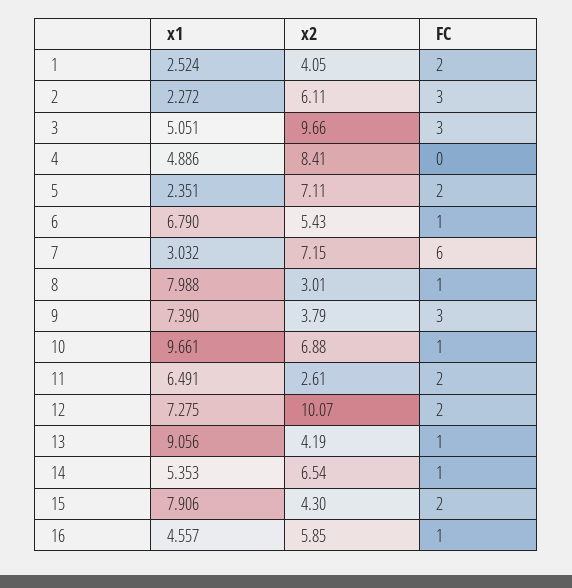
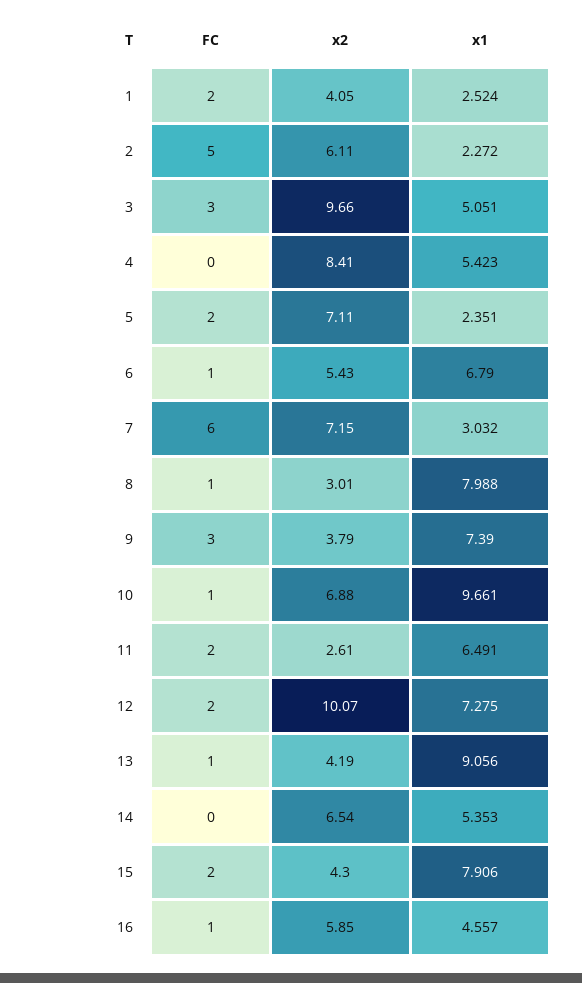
FC, 2: 3 -> 5
x1, 4: 4.886 -> 5.423
FC, 14: 1 -> 0

